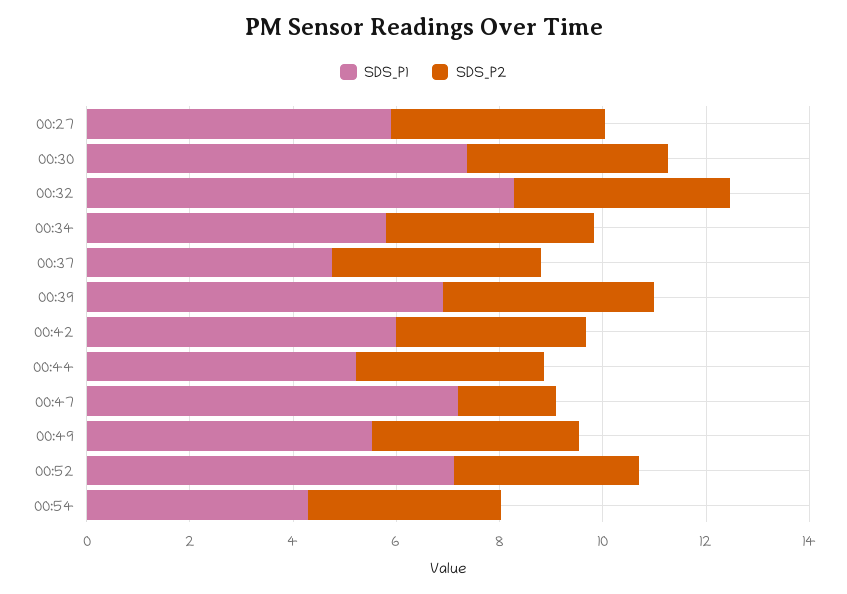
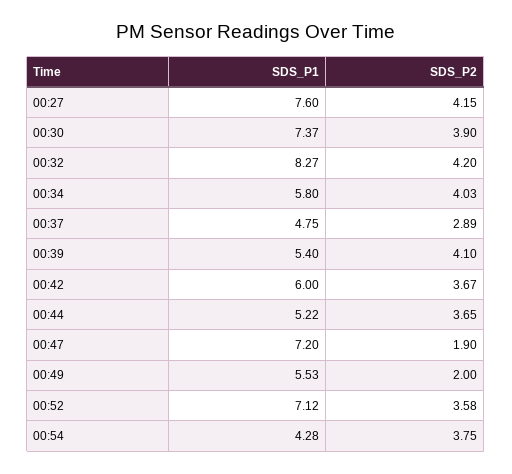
SDS_P1, 00:27: 6 -> 7.6
SDS_P2, 00:37: 4 -> 2.89
SDS_P1, 00:39: 7 -> 5.4
SDS_P2, 00:49: 4 -> 2

